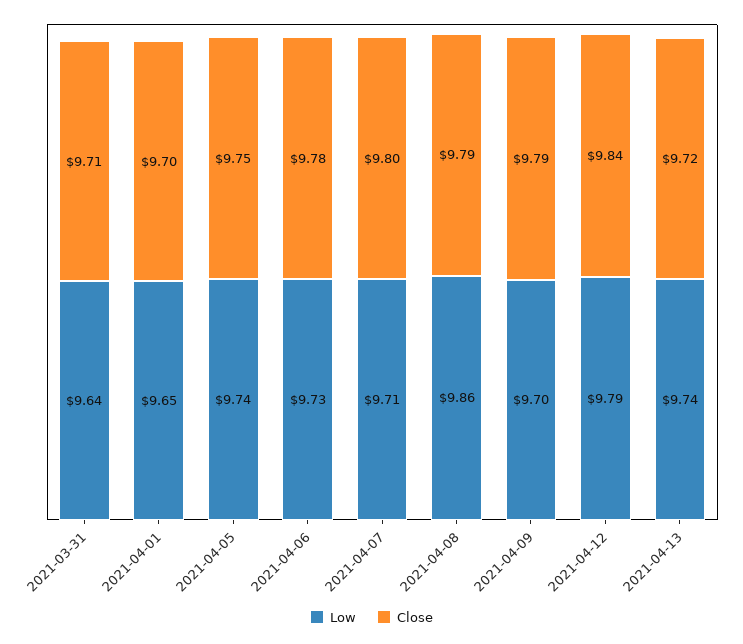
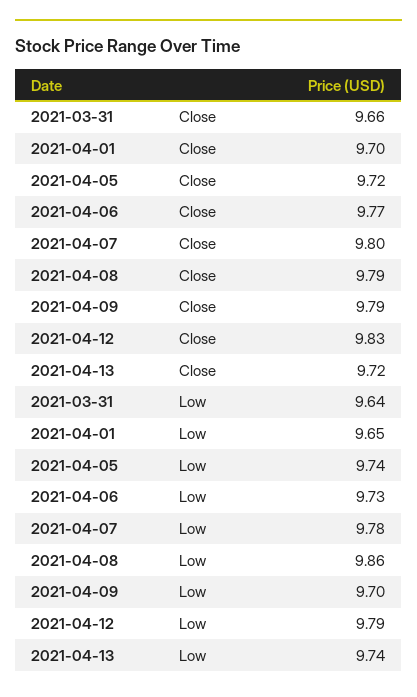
Close, 2021-03-31: 9.71 -> 9.66
Close, 2021-04-05: 9.75 -> 9.72
Close, 2021-04-06: 9.78 -> 9.77
Low, 2021-04-07: 9.71 -> 9.78
Close, 2021-04-12: 9.84 -> 9.83

